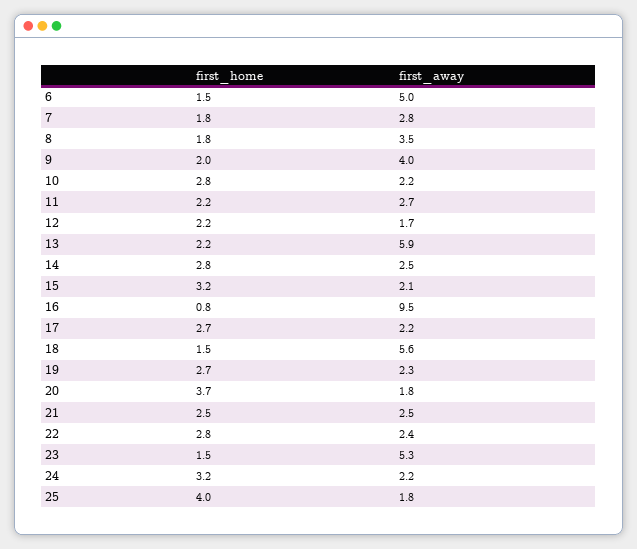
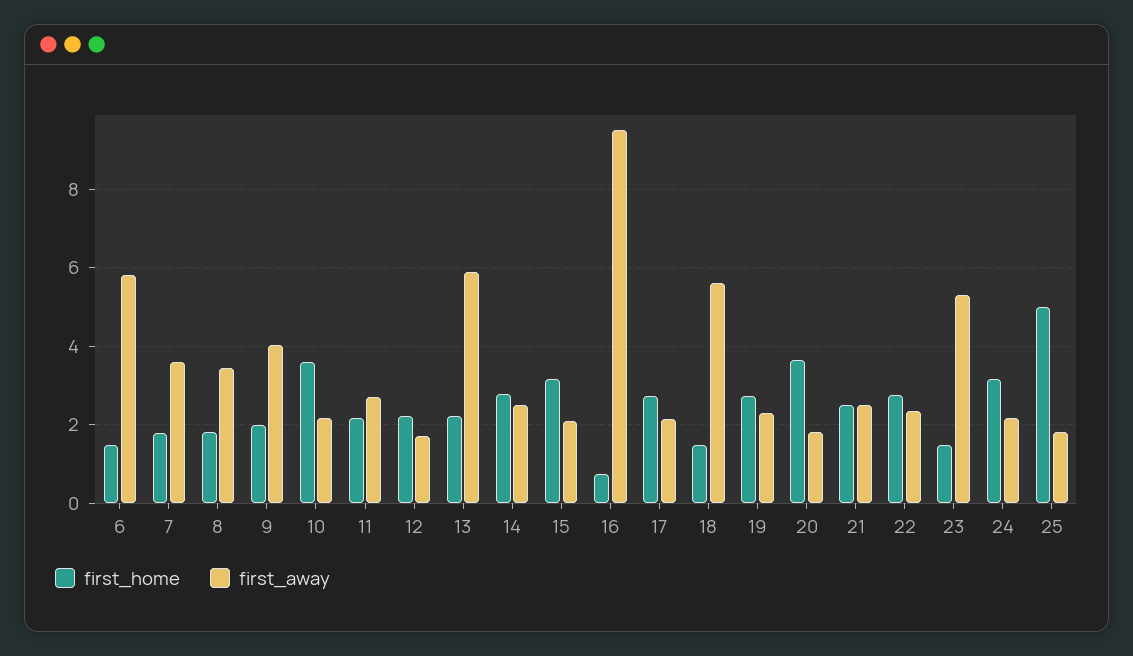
first_away, 6: 5 -> 5.8
first_away, 7: 2.8 -> 3.6
first_home, 10: 2.8 -> 3.6
first_home, 25: 4 -> 5

